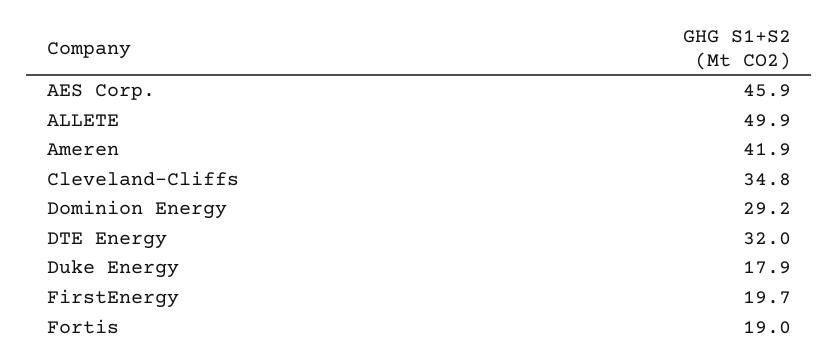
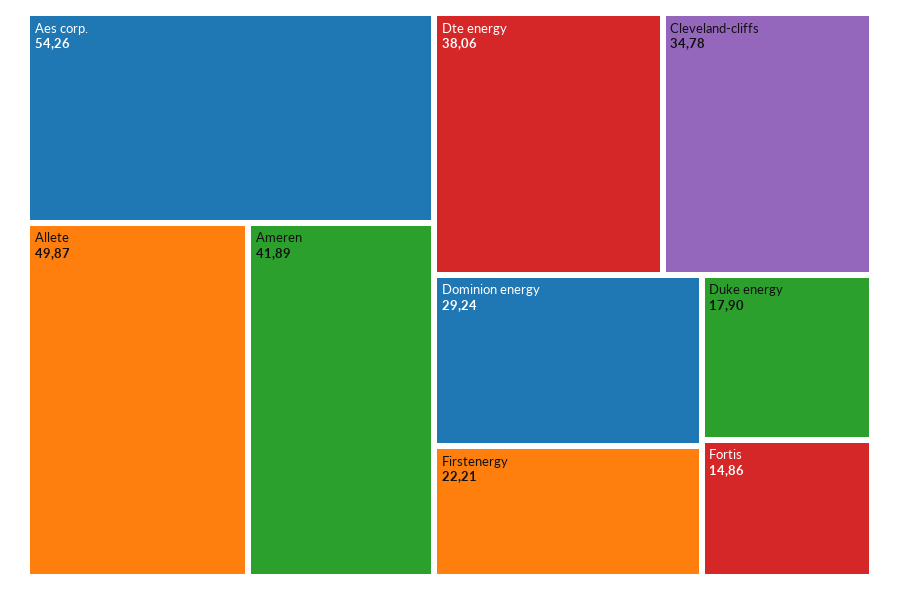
AES Corp.: 45.9 -> 54.26
DTE Energy: 32 -> 38.06
FirstEnergy: 19.7 -> 22.21
Fortis: 19 -> 14.86

